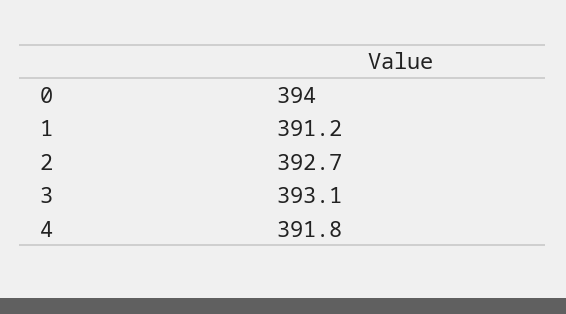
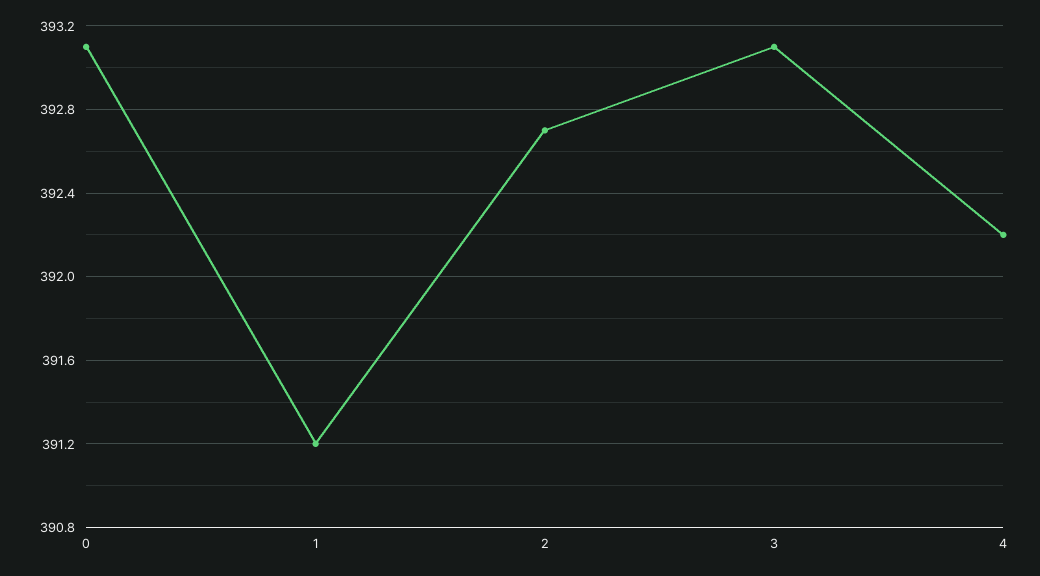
0: 394 -> 393.1
4: 391.8 -> 392.2

